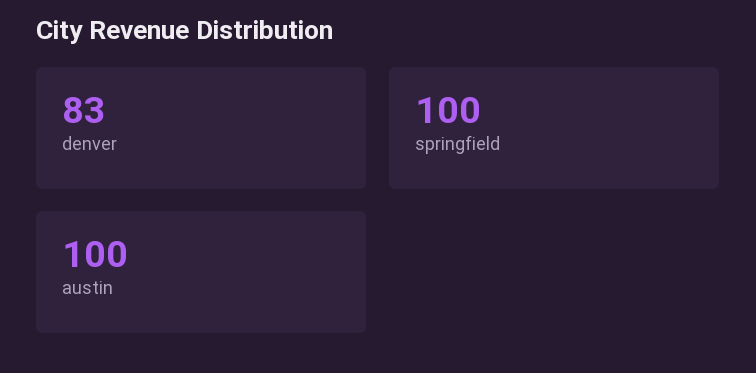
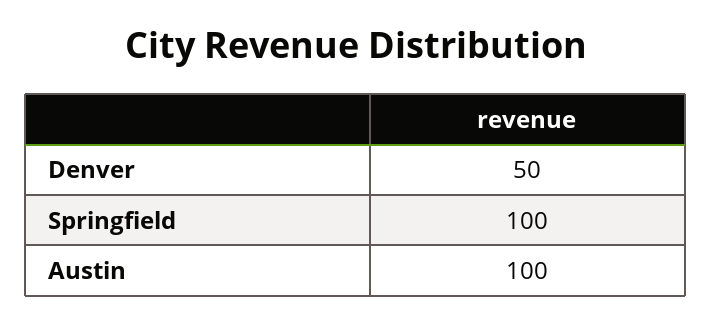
denver: 83 -> 50

